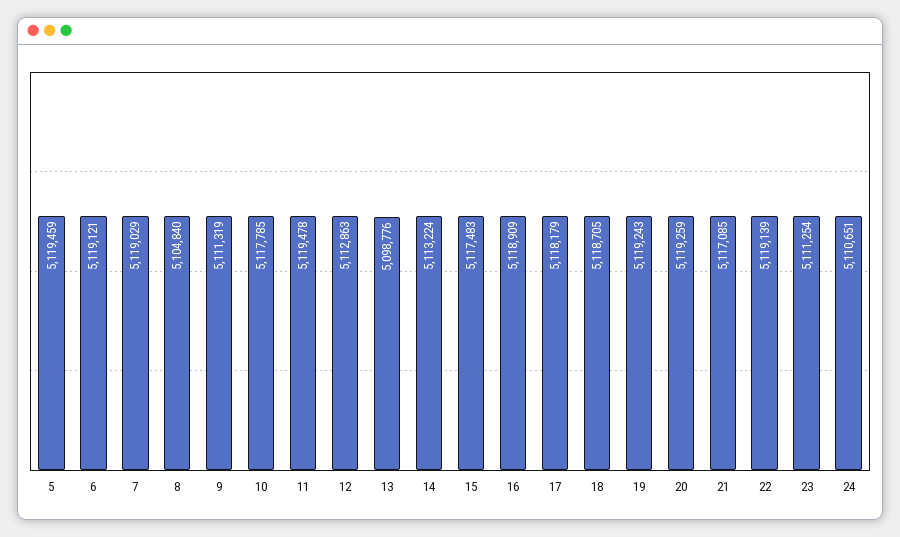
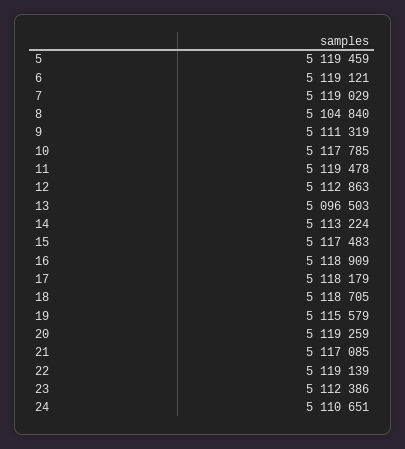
13: 5098776 -> 5096503
19: 5119243 -> 5115579
23: 5111254 -> 5112386

